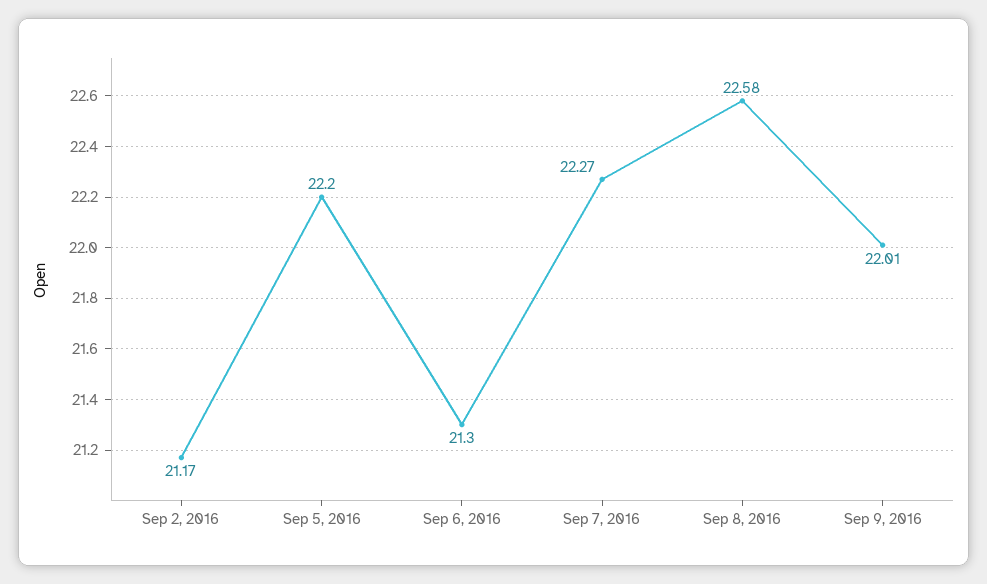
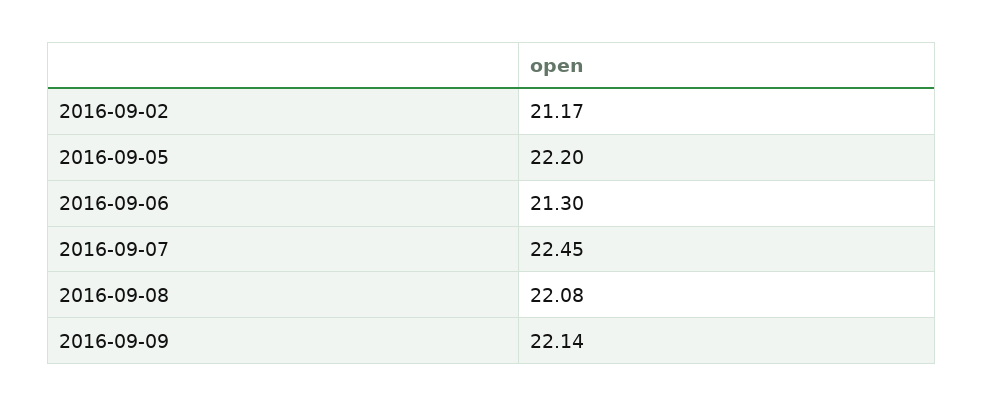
Sep 7, 2016: 22.27 -> 22.45
Sep 8, 2016: 22.58 -> 22.08
Sep 9, 2016: 22.01 -> 22.14

